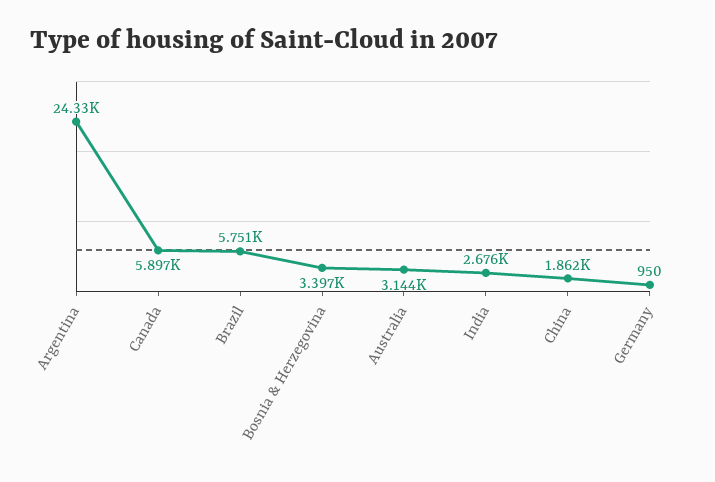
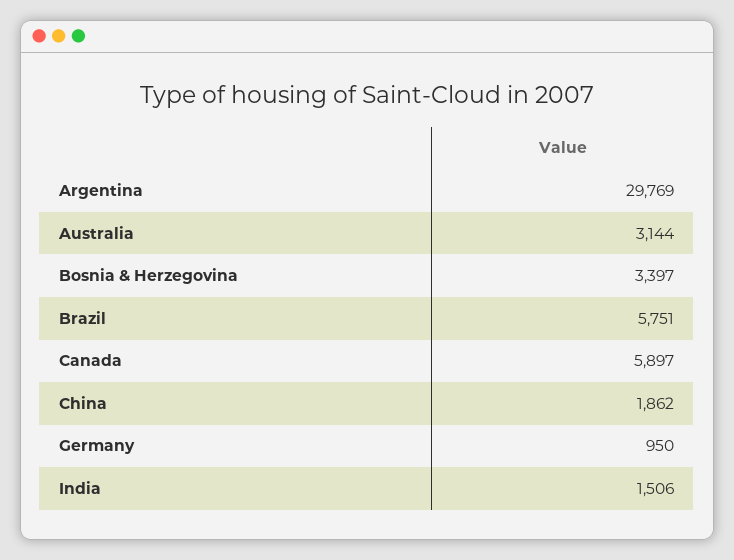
Argentina: 24330 -> 29769
India: 2676 -> 1506

